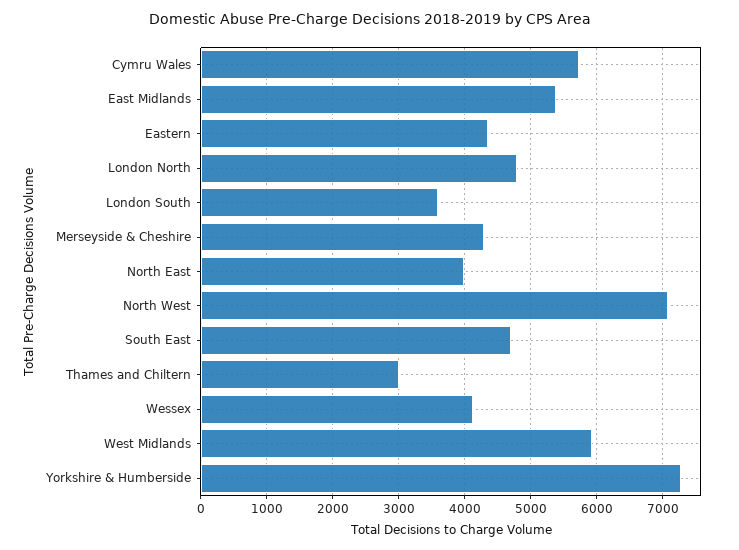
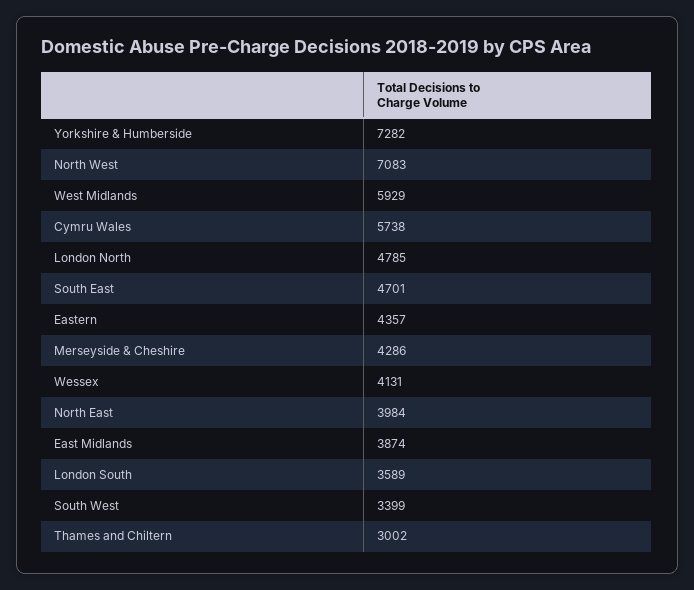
East Midlands: 5400 -> 3874
South West: none -> 3399

